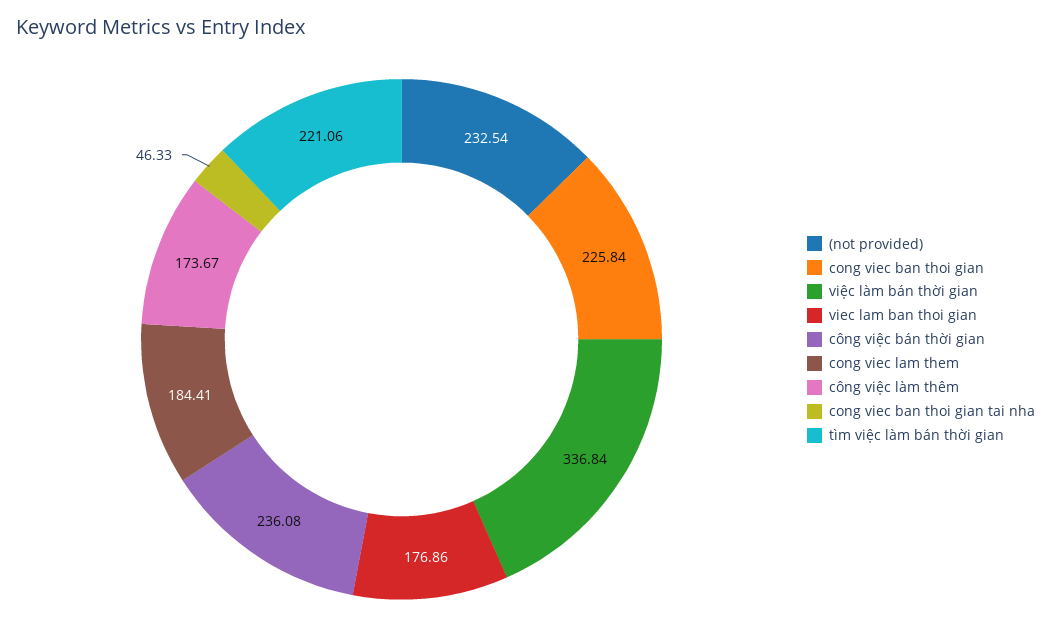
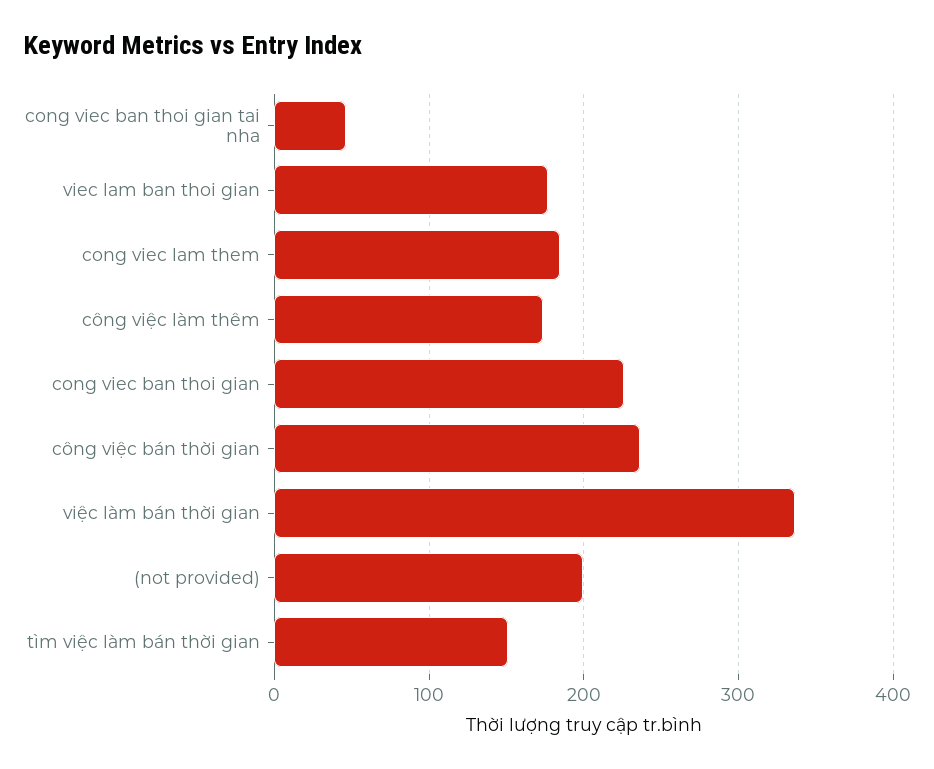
(not provided): 232.54 -> 200
tìm việc làm bán thời gian: 221.06 -> 150

